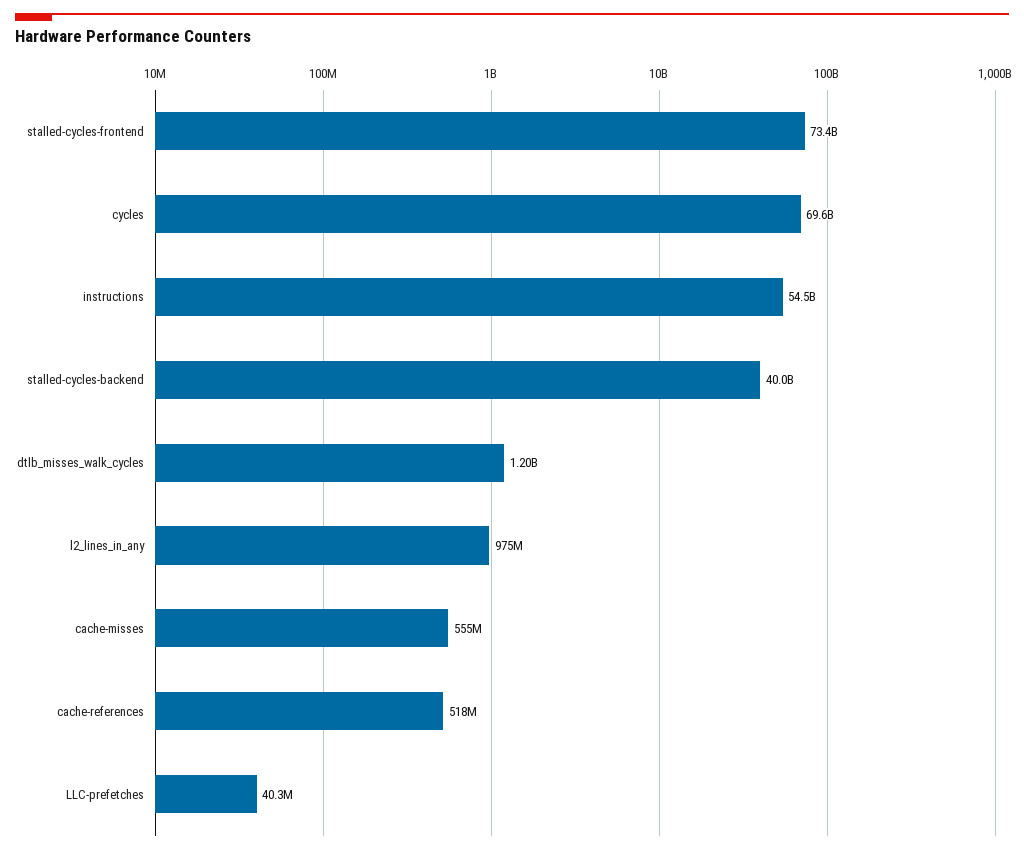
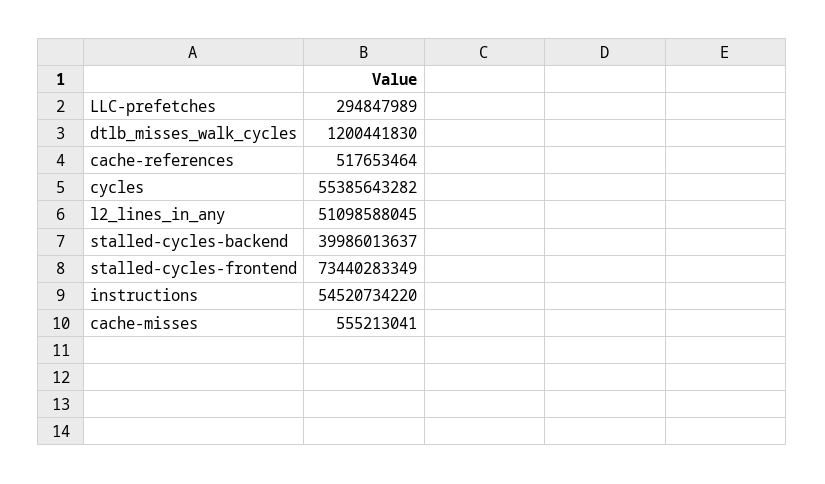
cycles: 69600000000 -> 55385643282
l2_lines_in_any: 975000000 -> 51098588045
LLC-prefetches: 40300000 -> 294847989

